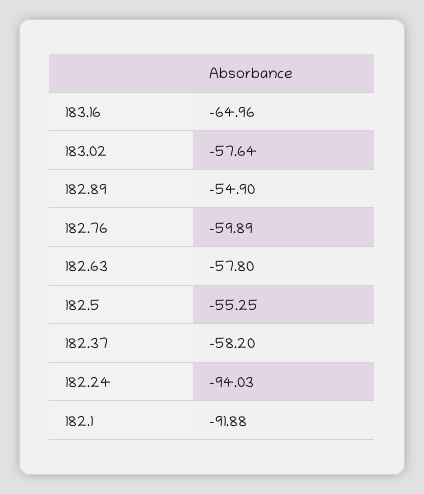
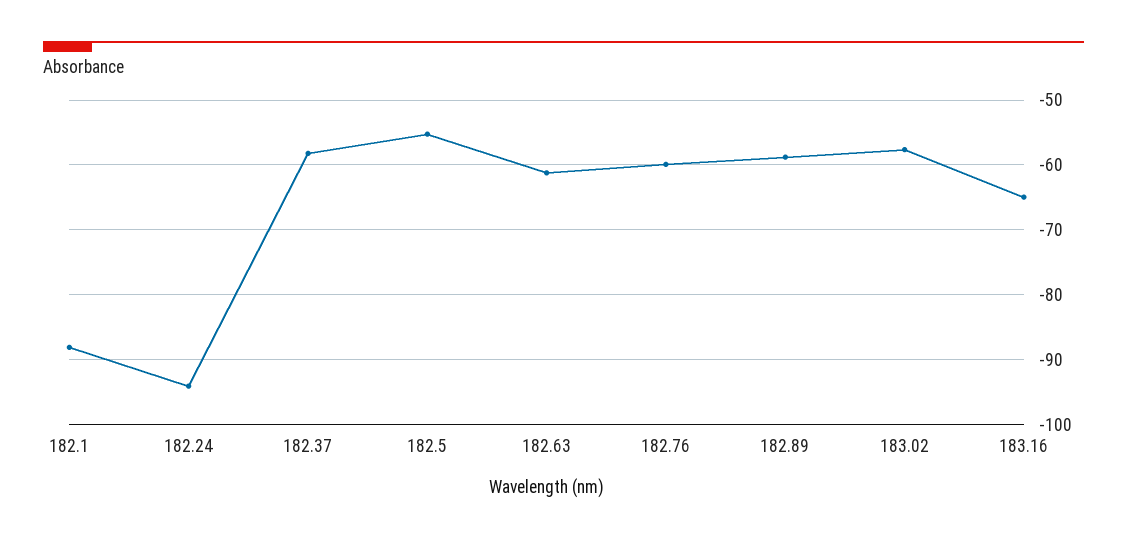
182.89: -54.9 -> -59
182.63: -57.8 -> -61
182.1: -91.88 -> -88

